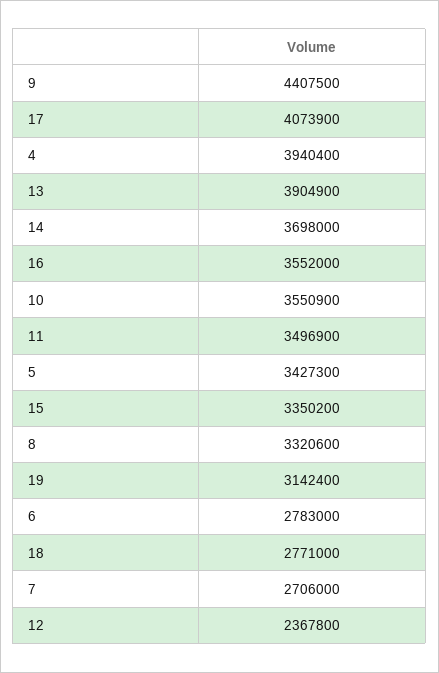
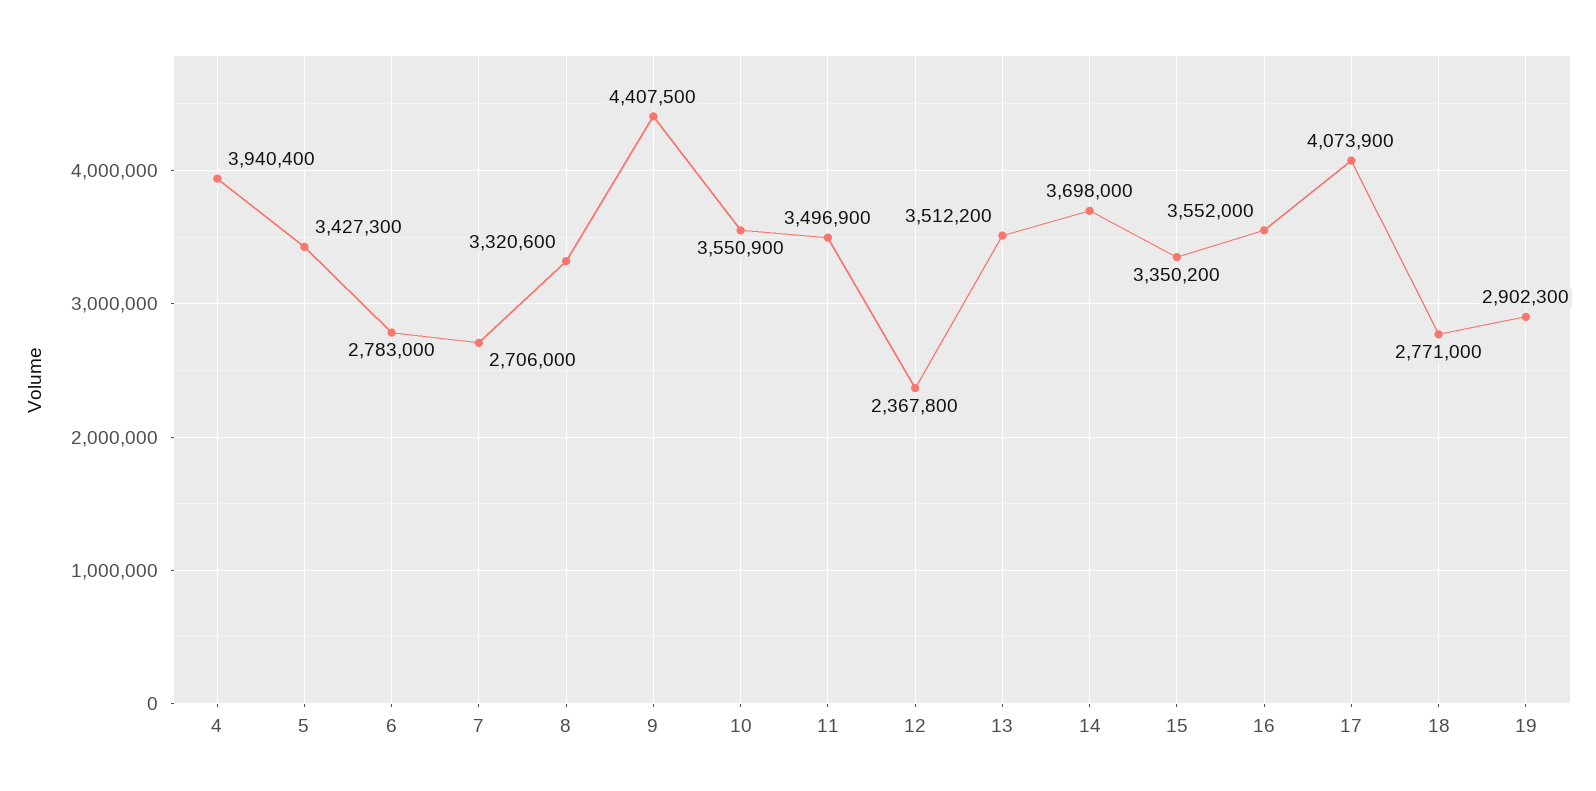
13: 3904900 -> 3512200
19: 3142400 -> 2902300

